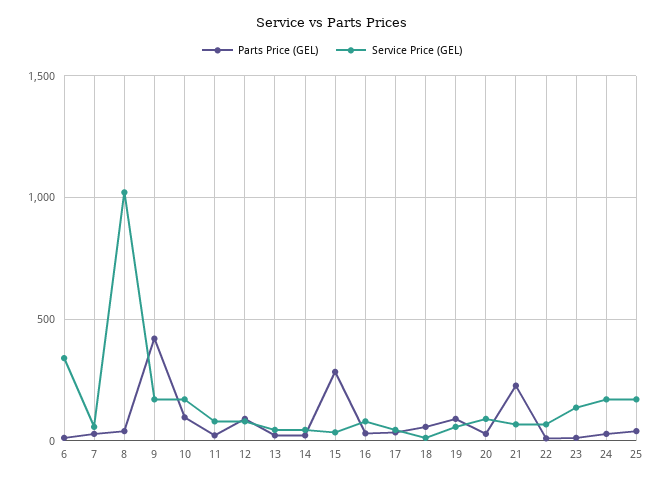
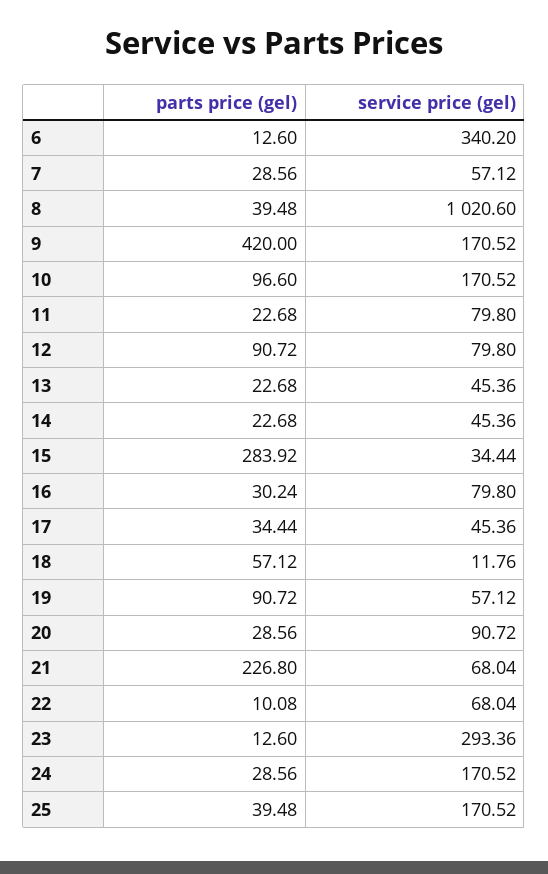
Service Price (GEL), 23: 150 -> 293.36

